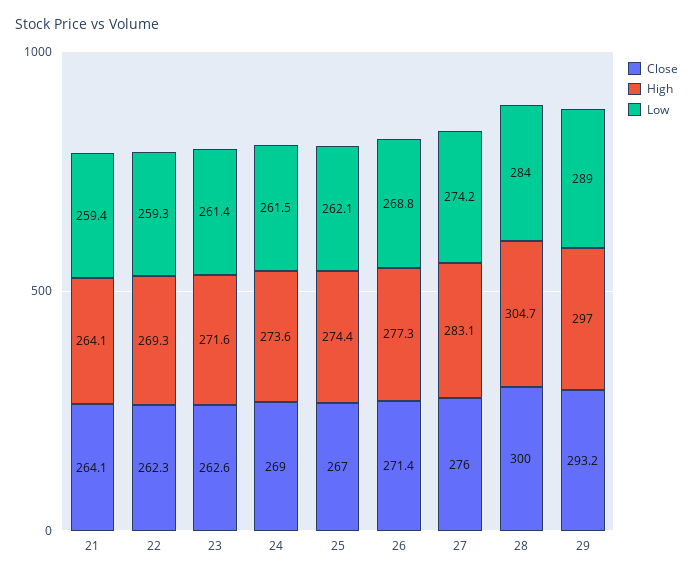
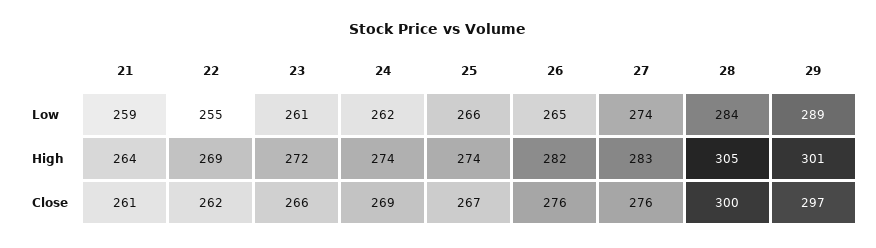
Close, 21: 264.1 -> 261
Low, 22: 259.3 -> 255
Close, 23: 262.6 -> 266
Low, 25: 262.1 -> 266
Close, 26: 271.4 -> 276
High, 26: 277.3 -> 282
Low, 26: 268.8 -> 265
Close, 29: 293.2 -> 297
High, 29: 297 -> 301

